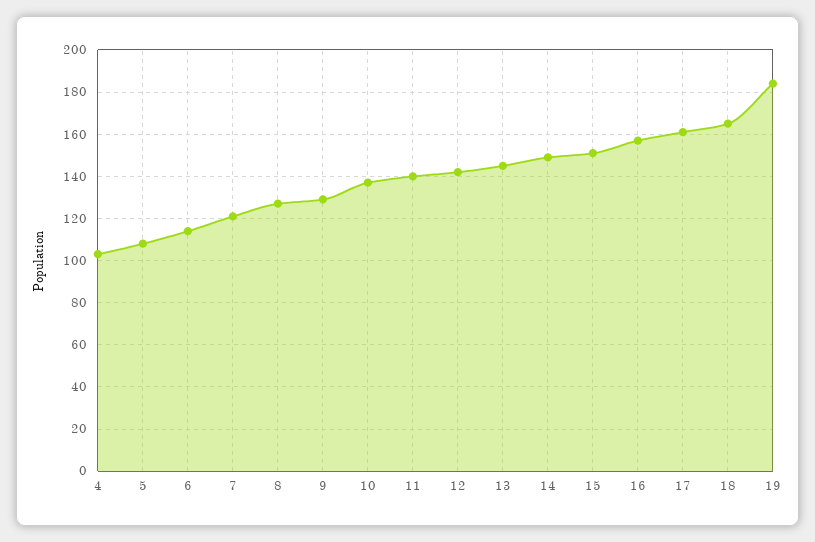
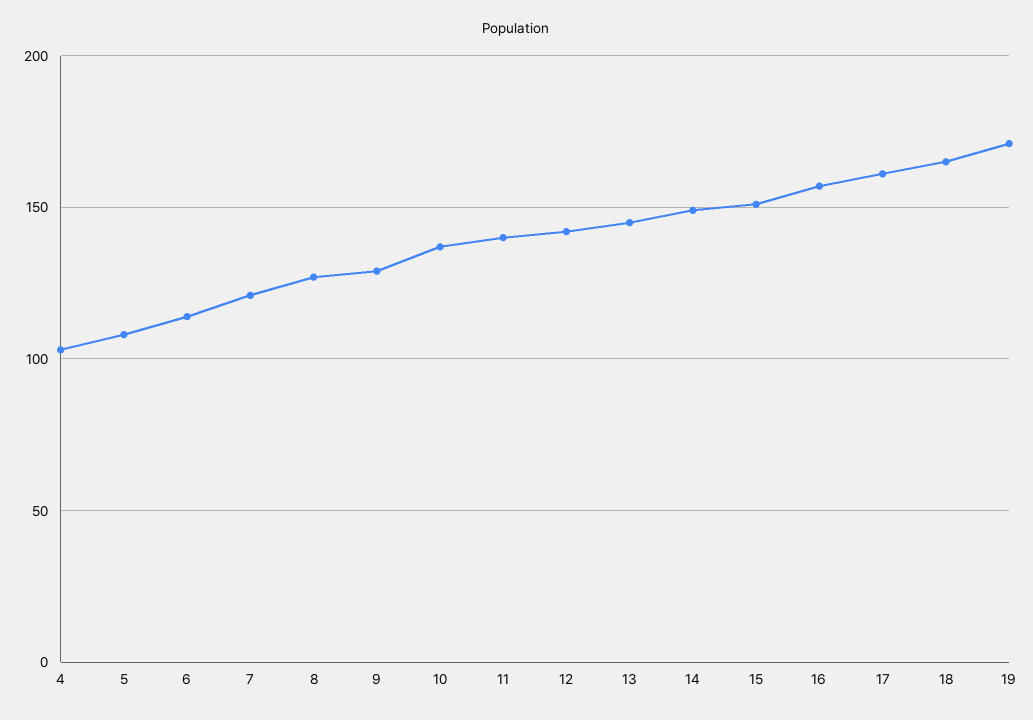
19: 185 -> 170

